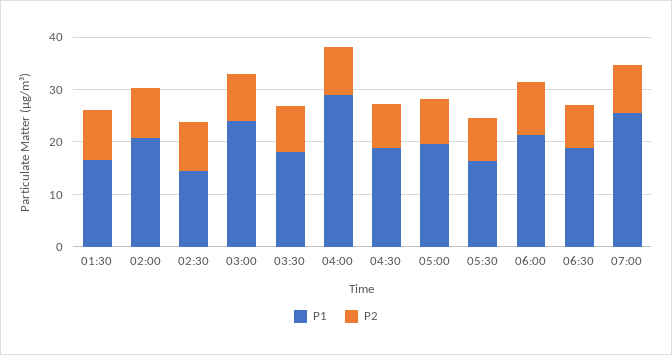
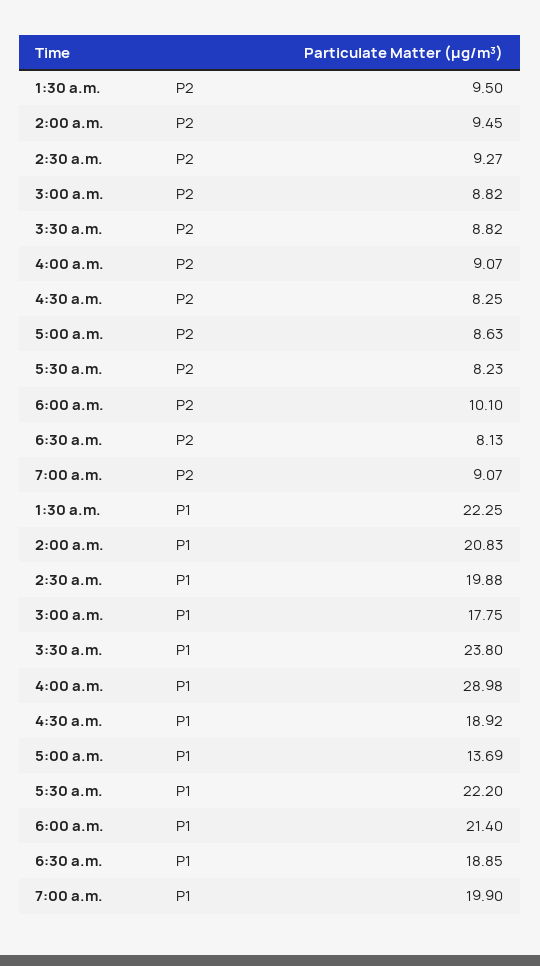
P1, 01:30: 16 -> 22.25
P1, 02:30: 14 -> 19.88
P1, 03:00: 24 -> 17.75
P1, 03:30: 18 -> 23.8
P1, 05:00: 20 -> 13.69
P1, 05:30: 16 -> 22.2
P1, 07:00: 26 -> 19.9

